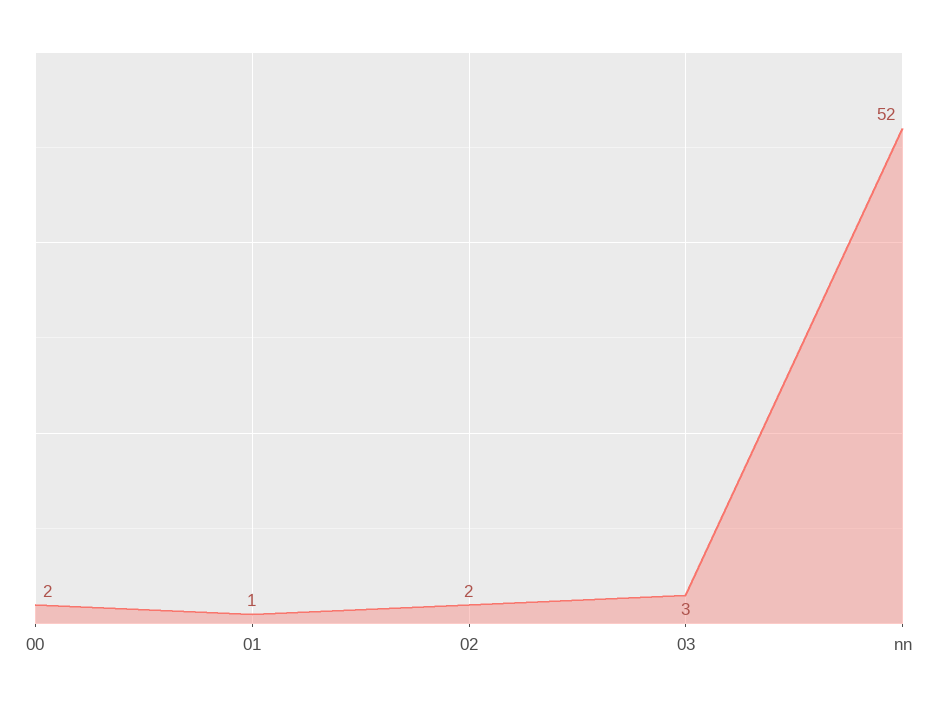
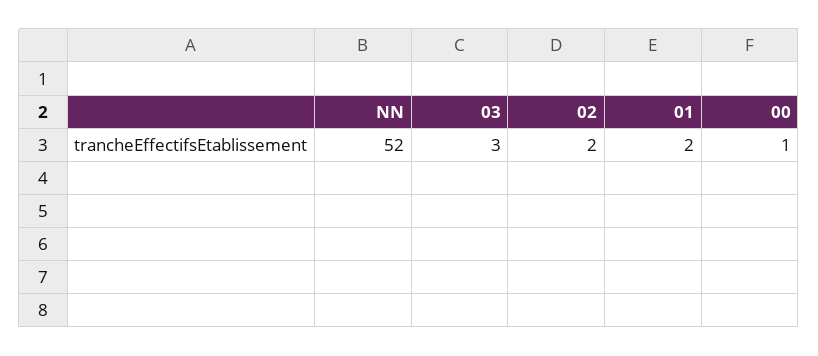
00: 2 -> 1
01: 1 -> 2

